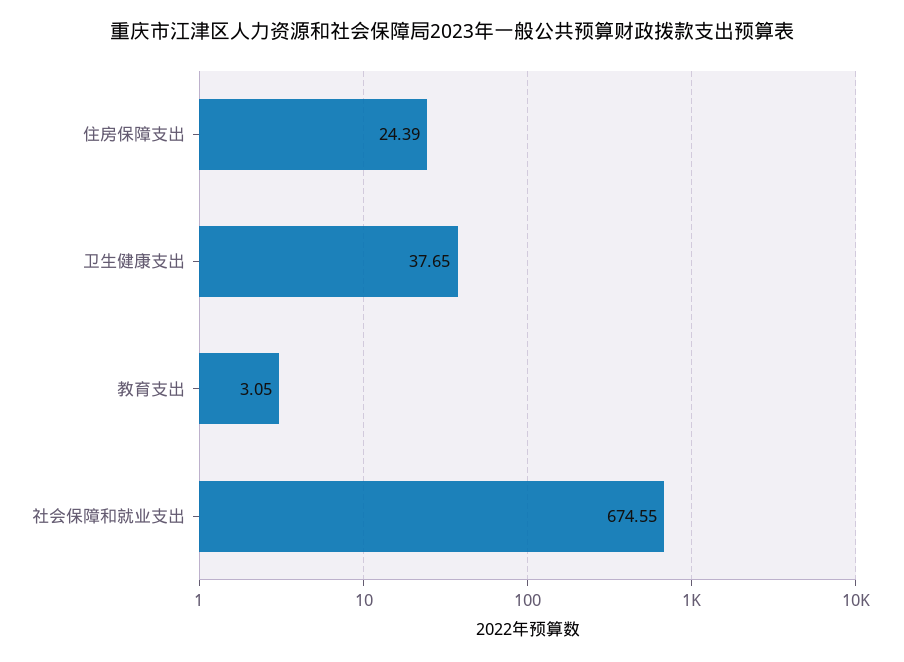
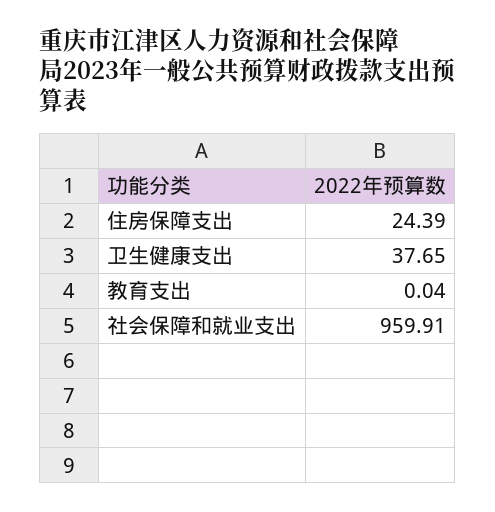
教育支出: 3.05 -> 0.04
社会保障和就业支出: 674.55 -> 959.91

